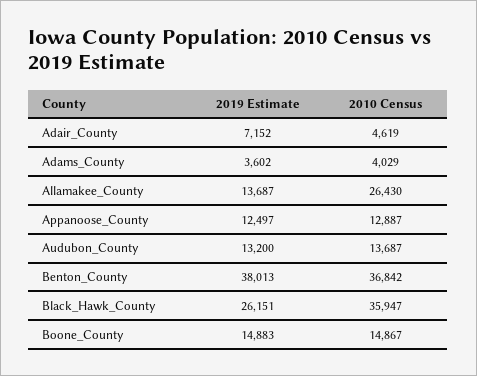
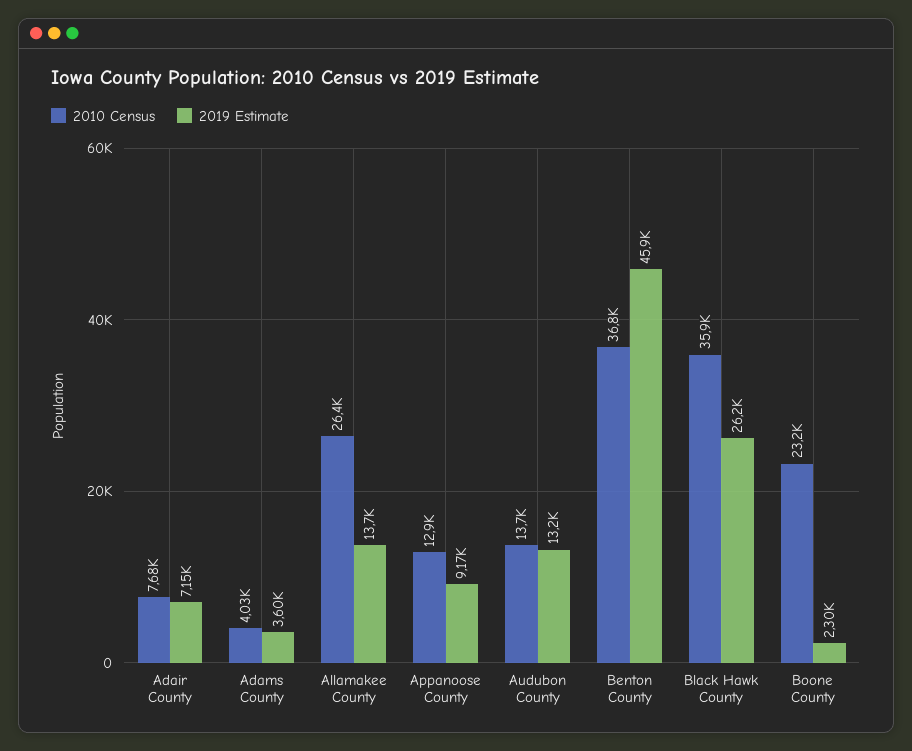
2010 Census, Adair_County: 4619 -> 7680
2019 Estimate, Appanoose_County: 12497 -> 9170
2019 Estimate, Benton_County: 38013 -> 45900
2019 Estimate, Boone_County: 14883 -> 2300
2010 Census, Boone_County: 14867 -> 23200

